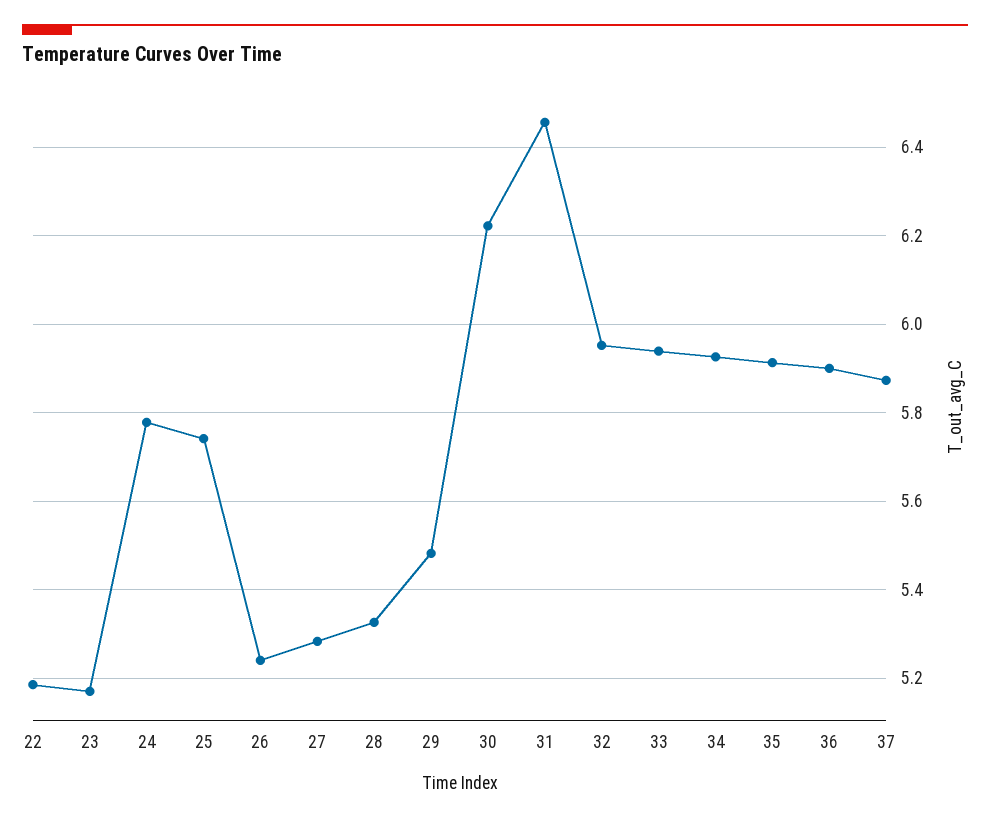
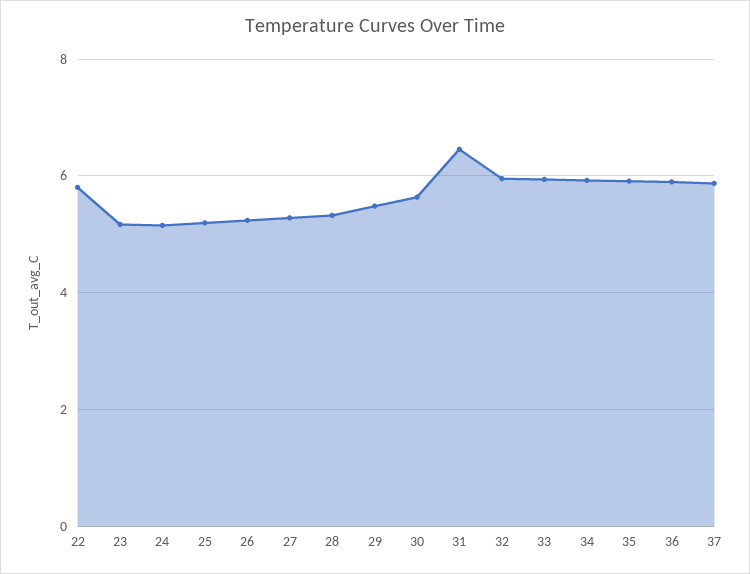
22: 5.18 -> 5.8
24: 5.78 -> 5.2
25: 5.74 -> 5.2
30: 6.22 -> 5.6

